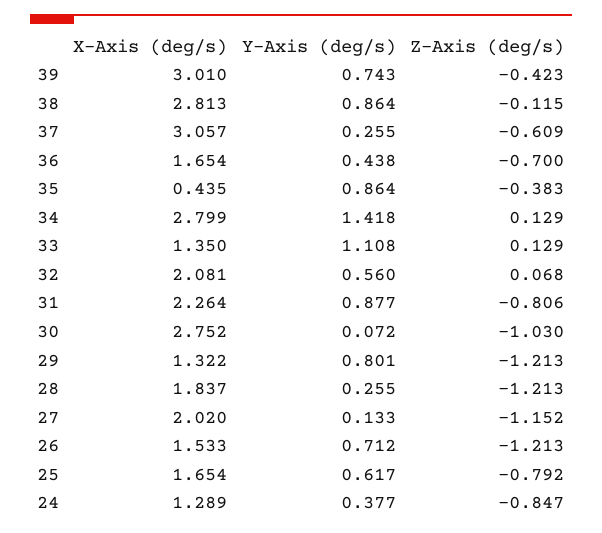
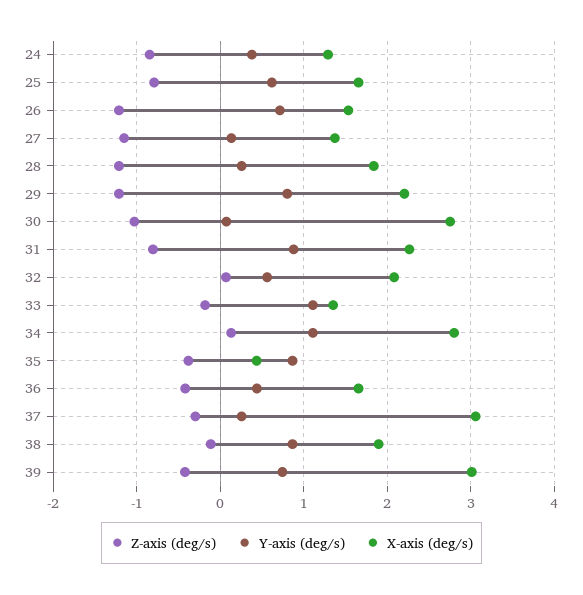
X-Axis (deg/s), 38: 2.813 -> 1.9
Z-Axis (deg/s), 37: -0.609 -> -0.3
Z-Axis (deg/s), 36: -0.7 -> -0.4
Y-Axis (deg/s), 34: 1.418 -> 1.1
Z-Axis (deg/s), 33: 0.129 -> -0.2
X-Axis (deg/s), 29: 1.322 -> 2.2
X-Axis (deg/s), 27: 2.02 -> 1.4

